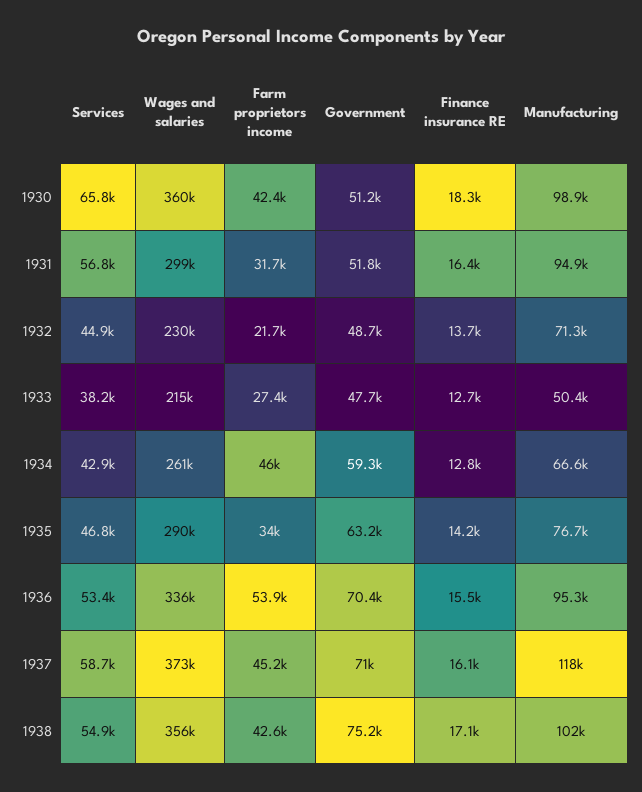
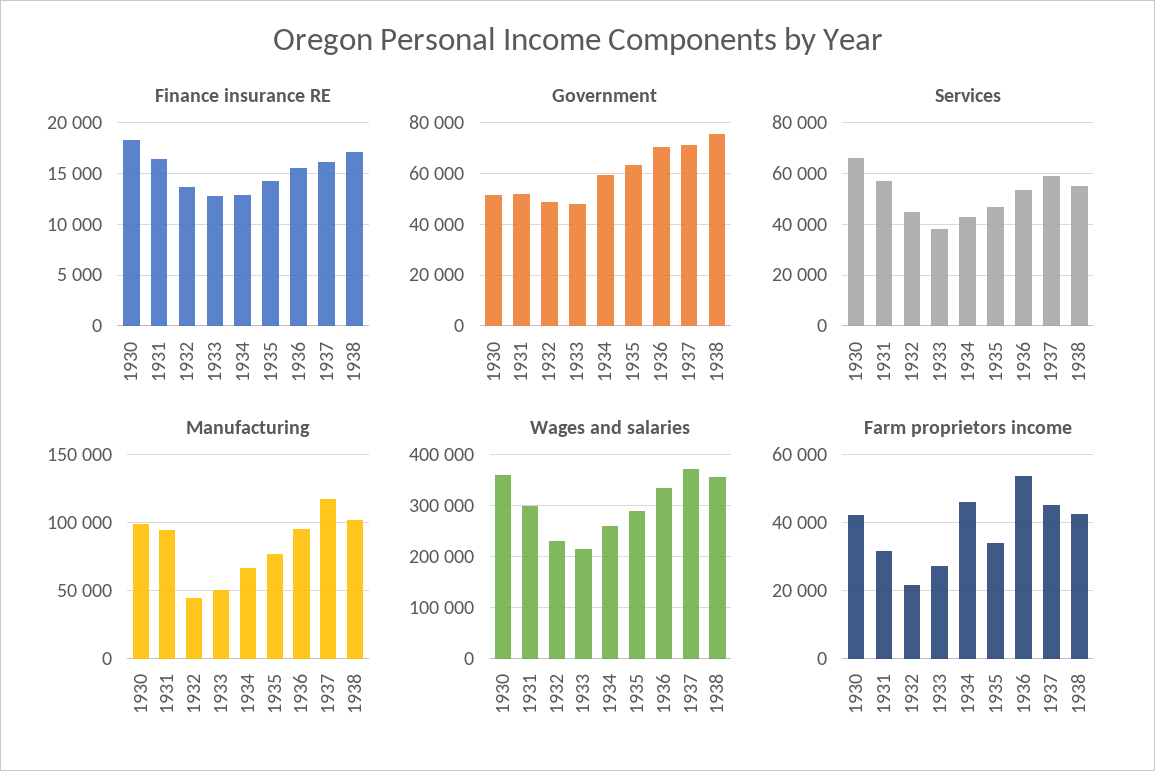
Manufacturing, 1932: 71300 -> 45000

